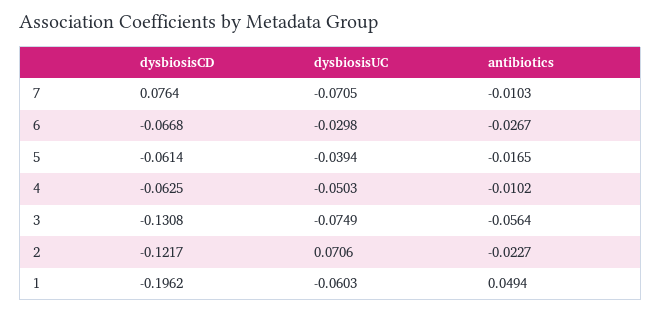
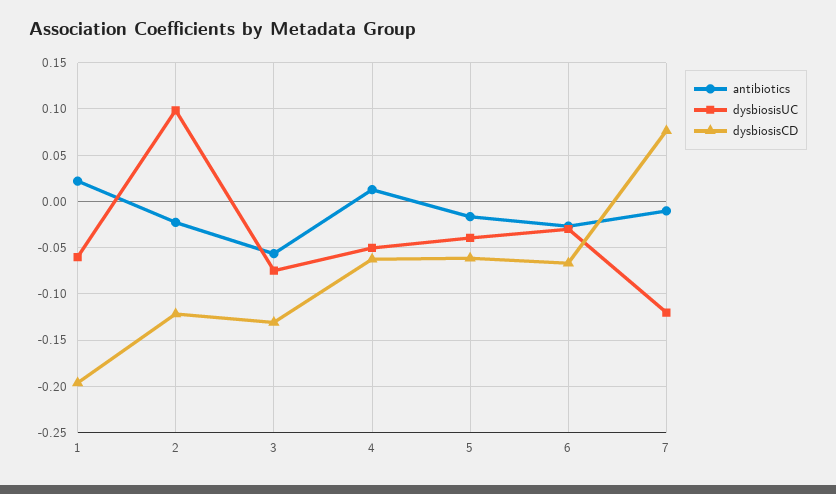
dysbiosisUC, 7: -0.0705 -> -0.12
antibiotics, 4: -0.0102 -> 0.01
dysbiosisUC, 2: 0.0706 -> 0.1
antibiotics, 1: 0.0494 -> 0.02

